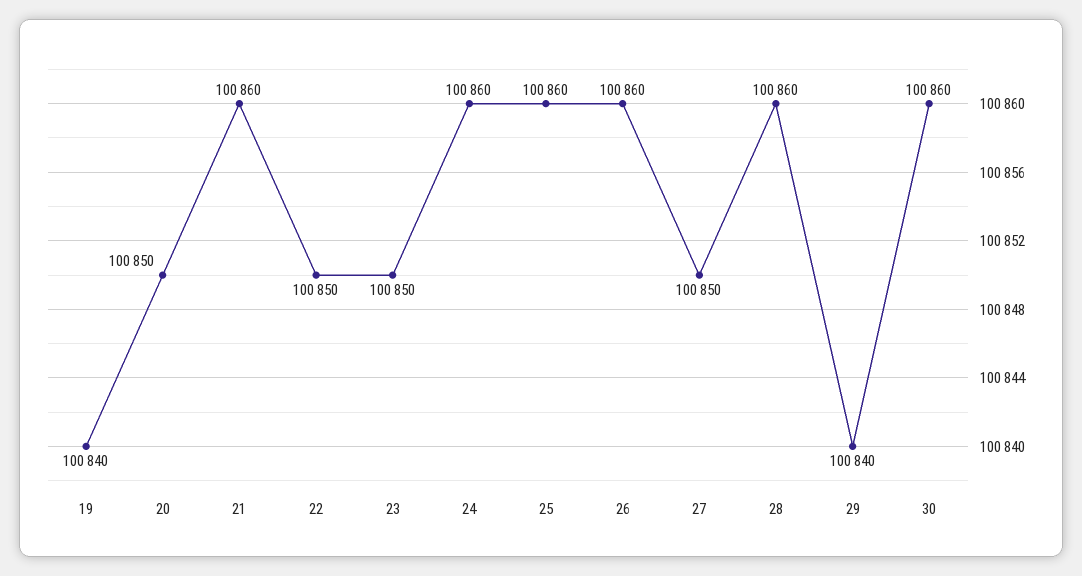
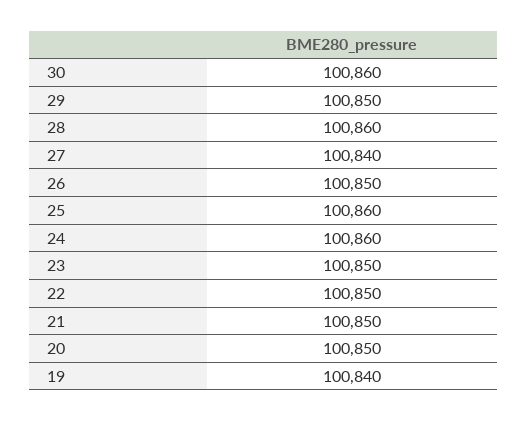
21: 100860 -> 100850
26: 100860 -> 100850
27: 100850 -> 100840
29: 100840 -> 100850

